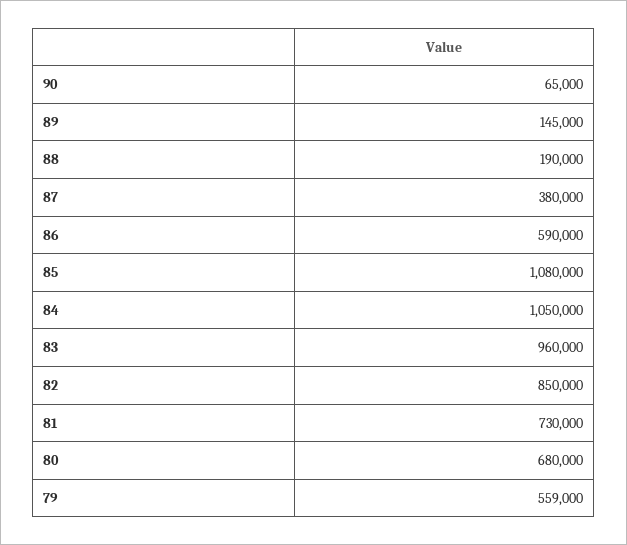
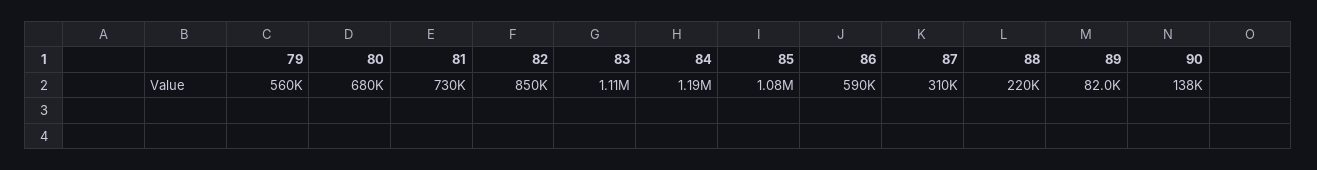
90: 65000 -> 138000
89: 145000 -> 82000
88: 190000 -> 220000
87: 380000 -> 310000
84: 1050000 -> 1190000
83: 960000 -> 1110000
79: 559000 -> 560000

